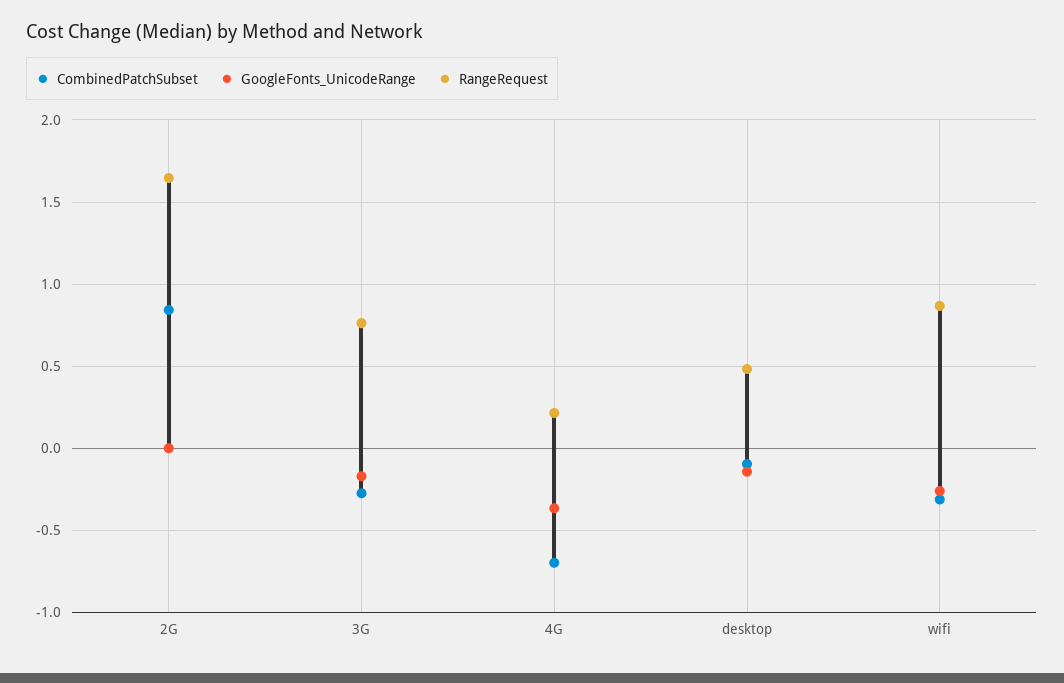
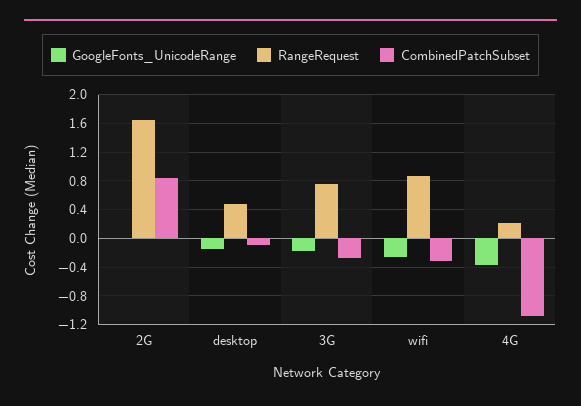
CombinedPatchSubset, 4G: -0.7 -> -1.1

